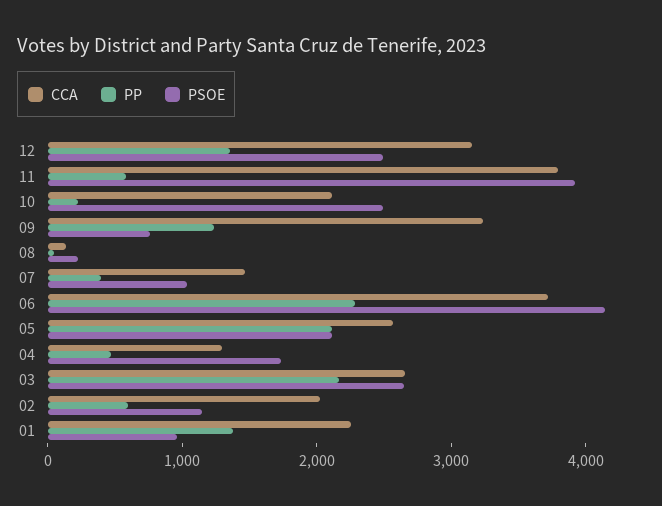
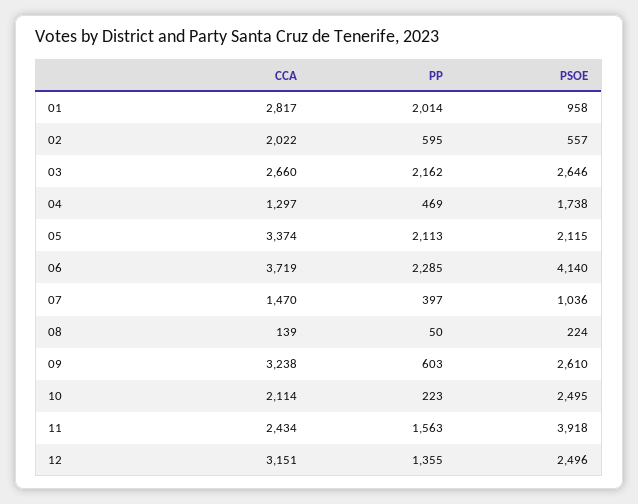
CCA, 11: 3800 -> 2434
PP, 11: 600 -> 1563
PP, 09: 1200 -> 603
PSOE, 09: 800 -> 2610
CCA, 05: 2600 -> 3374
PSOE, 02: 1200 -> 557
CCA, 01: 2200 -> 2817
PP, 01: 1400 -> 2014

